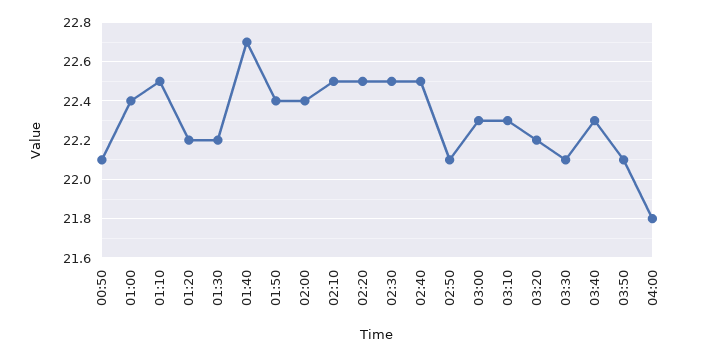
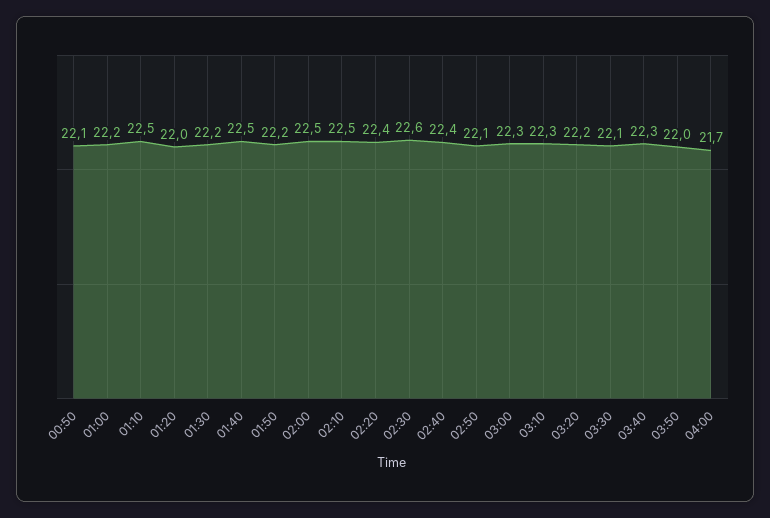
01:00: 22.4 -> 22.2
01:20: 22.2 -> 22
01:40: 22.7 -> 22.5
01:50: 22.4 -> 22.2
02:00: 22.4 -> 22.5
02:20: 22.5 -> 22.4
02:30: 22.5 -> 22.6
02:40: 22.5 -> 22.4
03:50: 22.1 -> 22
04:00: 21.8 -> 21.7

